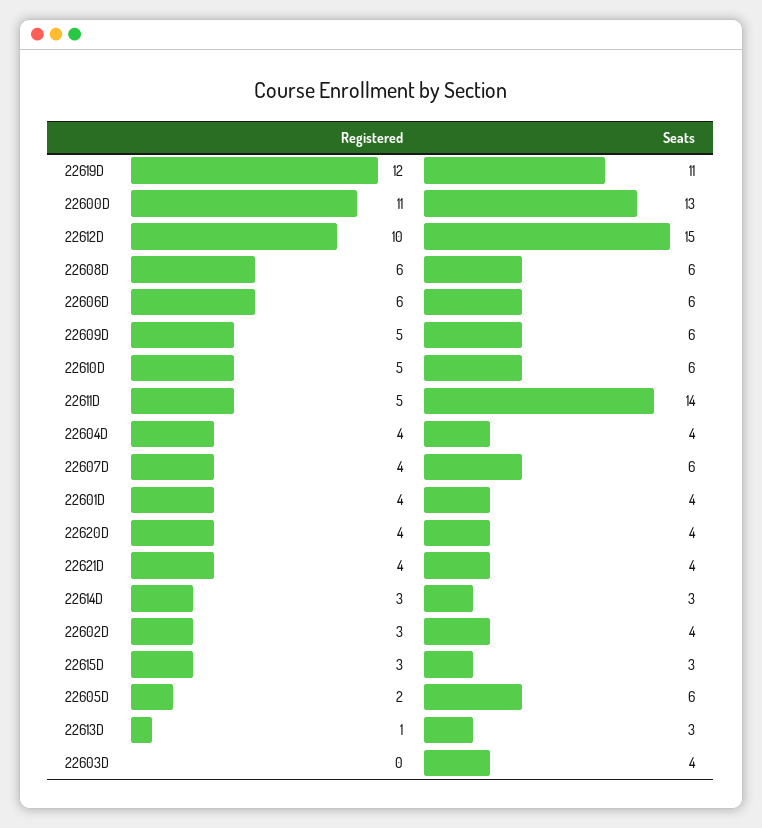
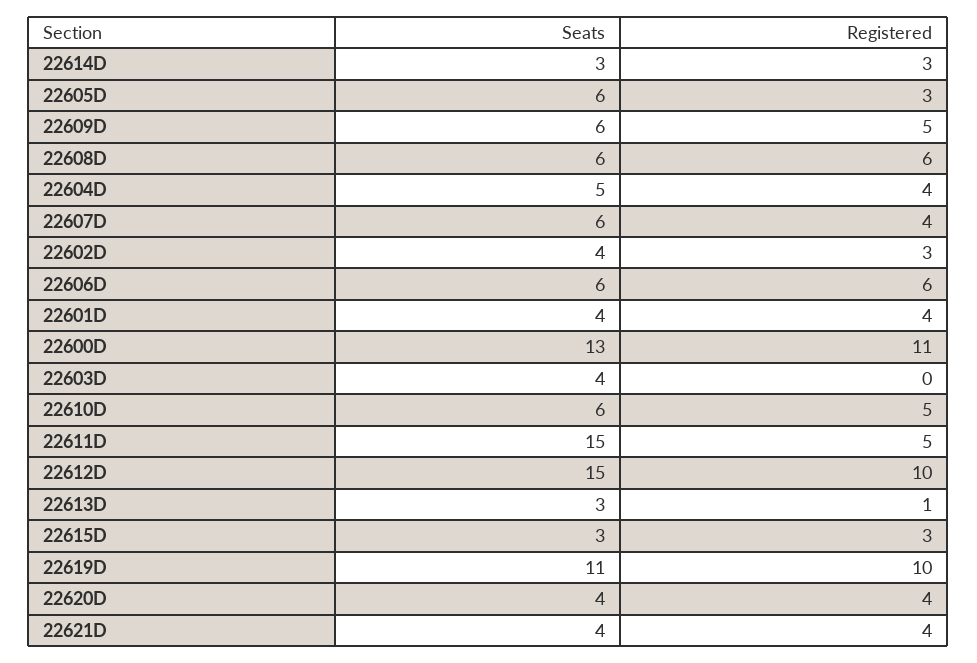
Registered, 22619D: 12 -> 10
Seats, 22611D: 14 -> 15
Seats, 22604D: 4 -> 5
Registered, 22605D: 2 -> 3

